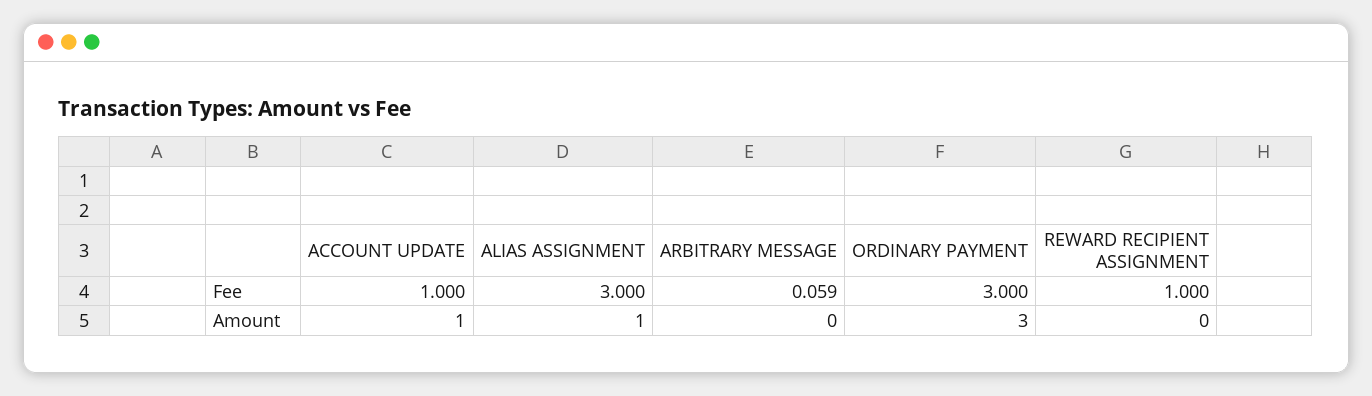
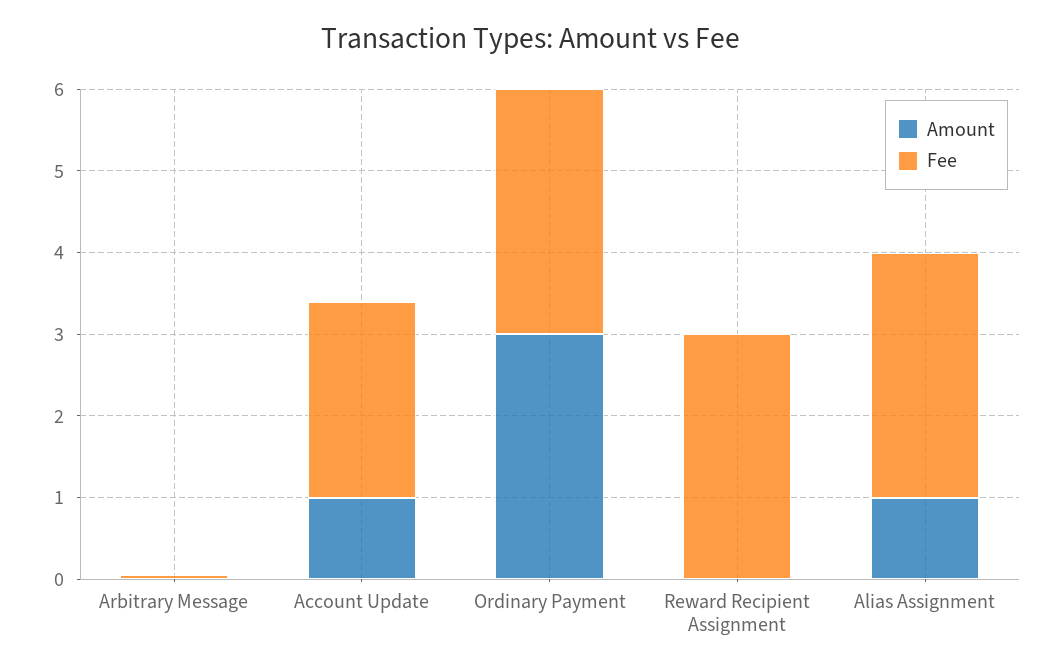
Fee, ACCOUNT UPDATE: 1 -> 2.4
Fee, REWARD RECIPIENT ASSIGNMENT: 1 -> 3

